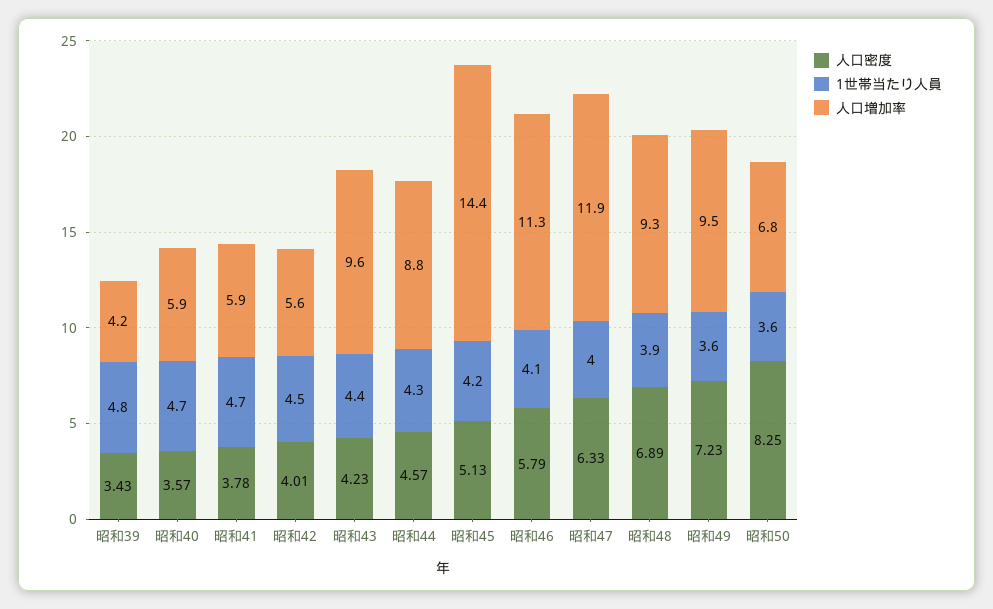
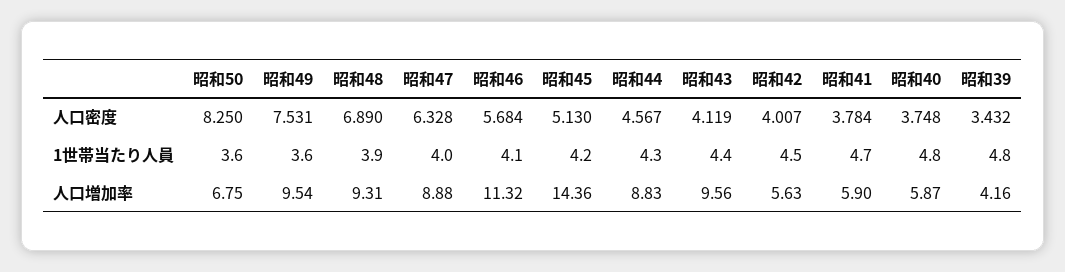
人口密度, 昭和40: 3.57 -> 3.748
1世帯当たり人員, 昭和40: 4.7 -> 4.8
人口密度, 昭和43: 4.23 -> 4.119
人口密度, 昭和46: 5.79 -> 5.684
人口増加率, 昭和47: 11.9 -> 8.88
人口密度, 昭和49: 7.23 -> 7.531

